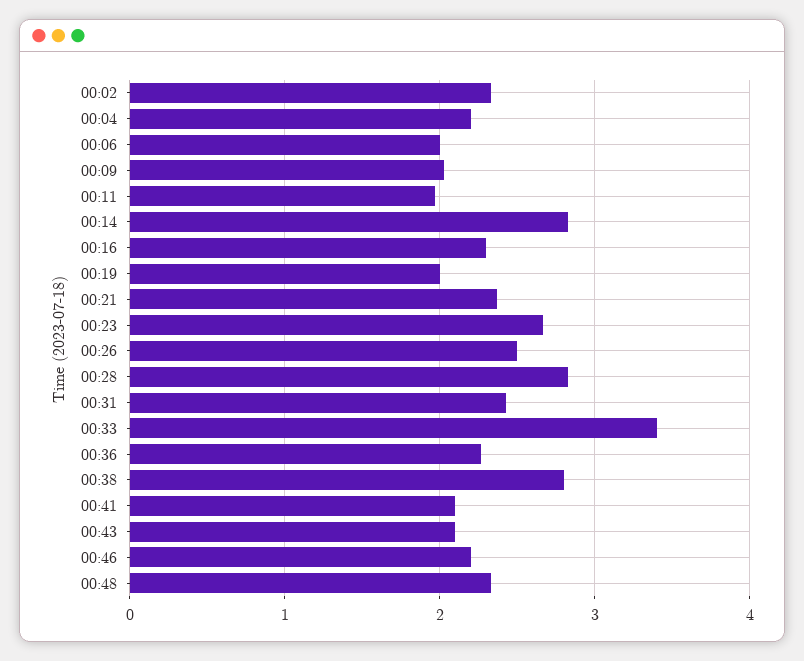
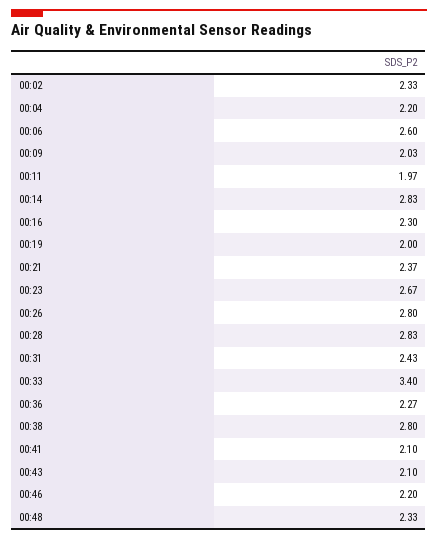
00:06: 2 -> 2.6
00:26: 2.5 -> 2.8

